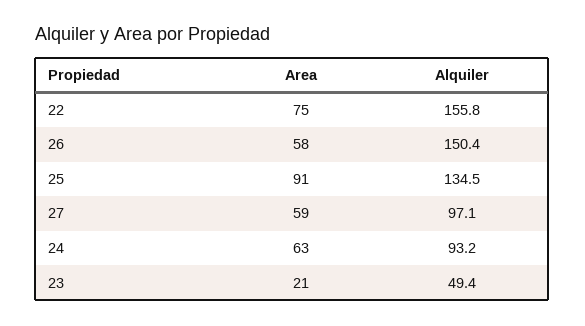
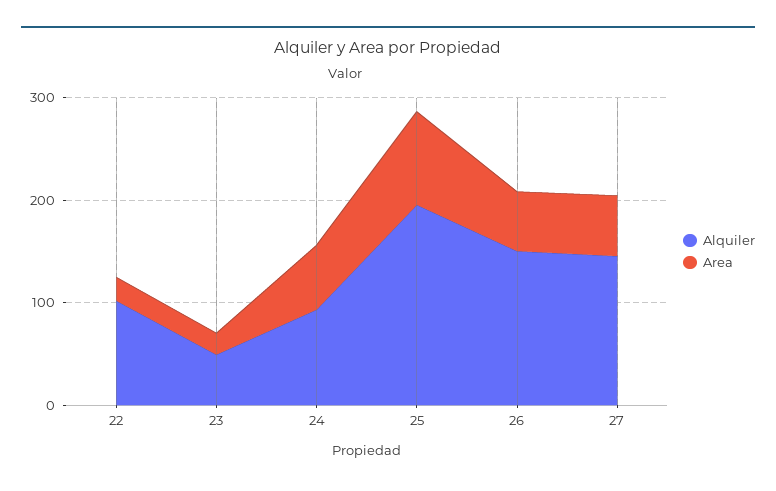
Area, 22: 75 -> 20
Alquiler, 22: 155.8 -> 100
Alquiler, 25: 134.5 -> 200
Alquiler, 27: 97.1 -> 140

